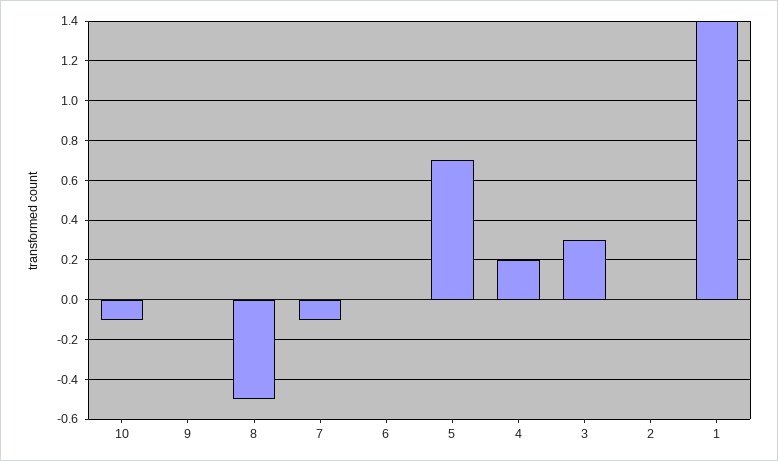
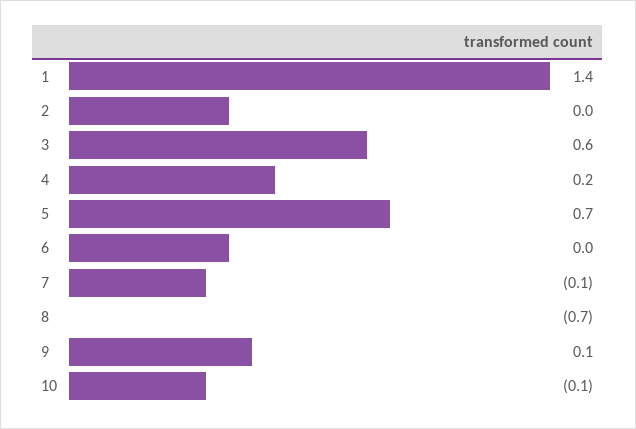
9: 0 -> 0.1
8: -0.5 -> -0.7
3: 0.3 -> 0.6

